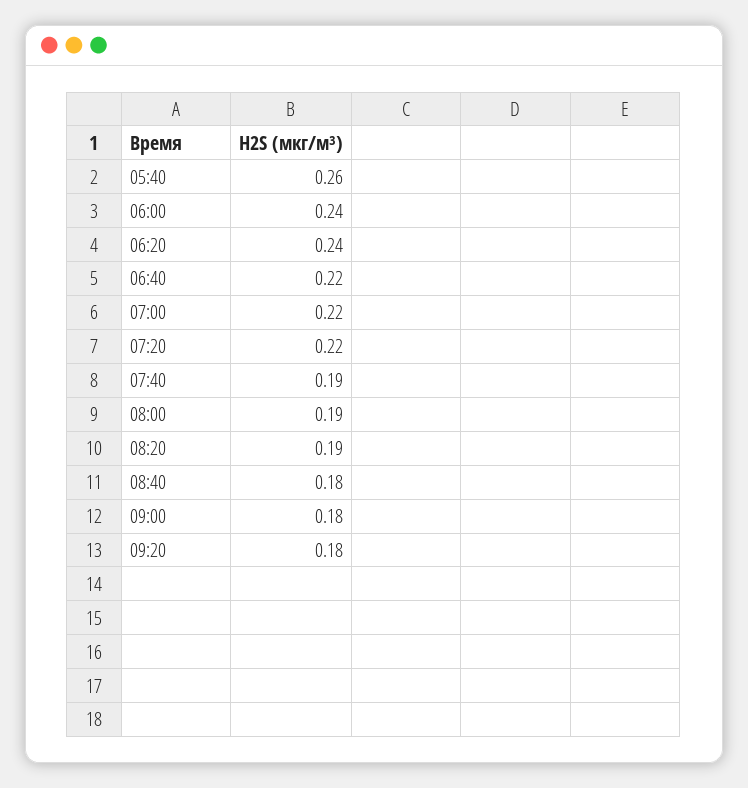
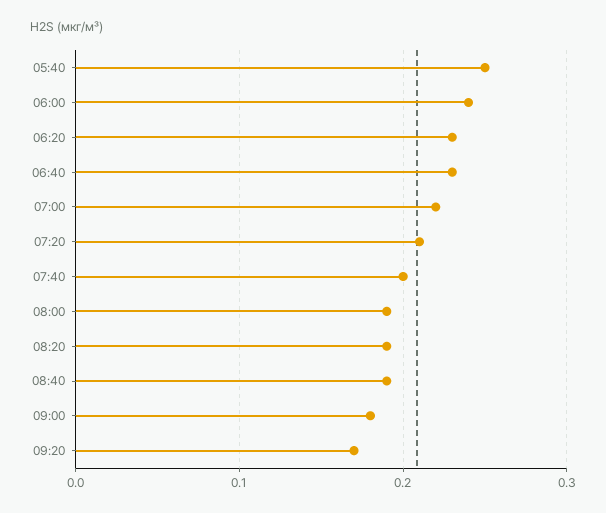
05:40: 0.26 -> 0.25
06:20: 0.24 -> 0.23
06:40: 0.22 -> 0.23
07:20: 0.22 -> 0.21
07:40: 0.19 -> 0.2
08:40: 0.18 -> 0.19
09:20: 0.18 -> 0.17

